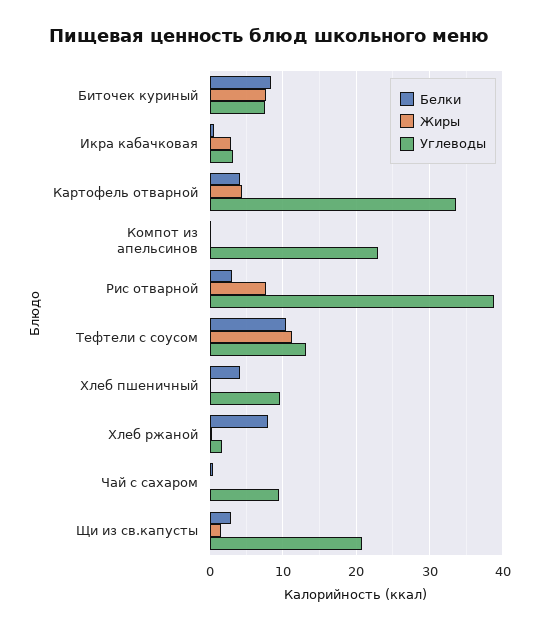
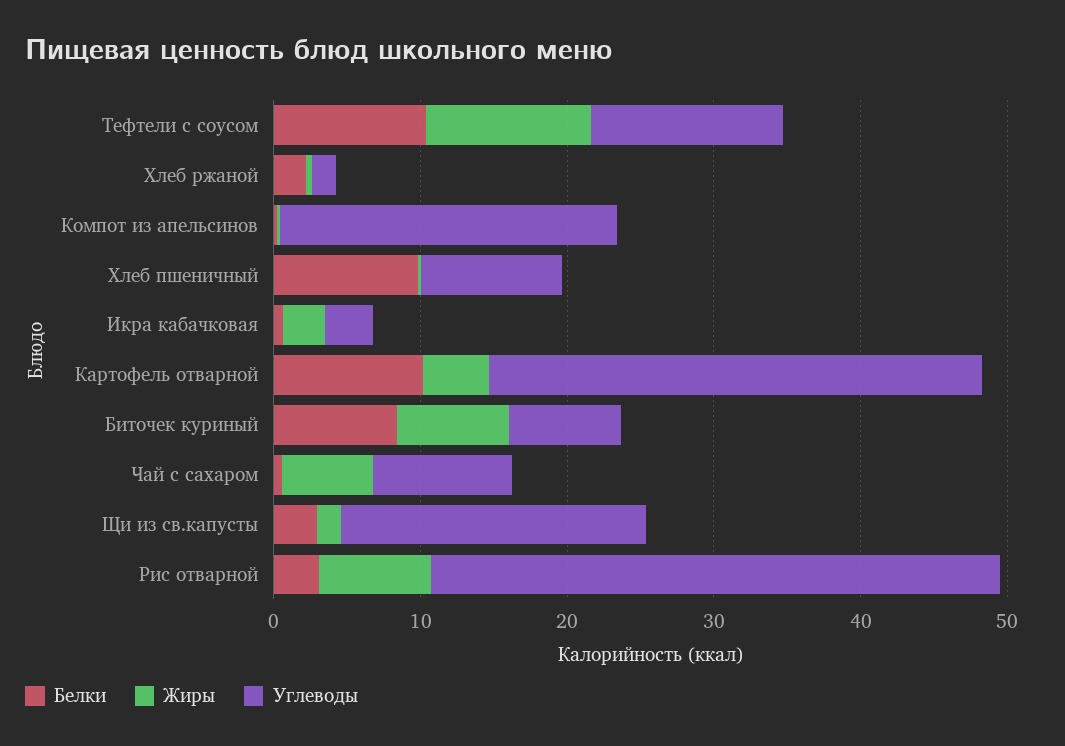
Белки, Картофель отварной: 4 -> 10
Белки, Хлеб пшеничный: 4 -> 10
Белки, Хлеб ржаной: 8 -> 2
Жиры, Чай с сахаром: 0 -> 6

